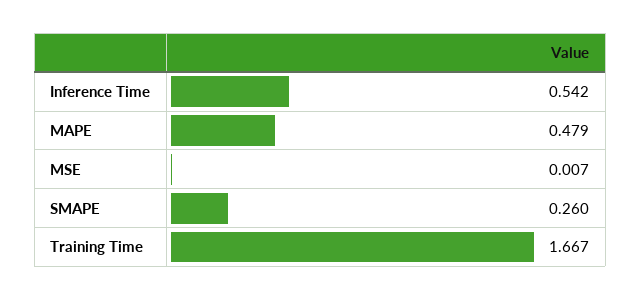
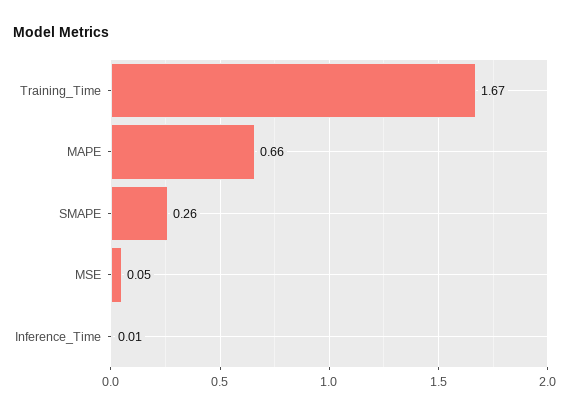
Inference Time: 0.542 -> 0.01
MAPE: 0.479 -> 0.66
MSE: 0.007 -> 0.05

